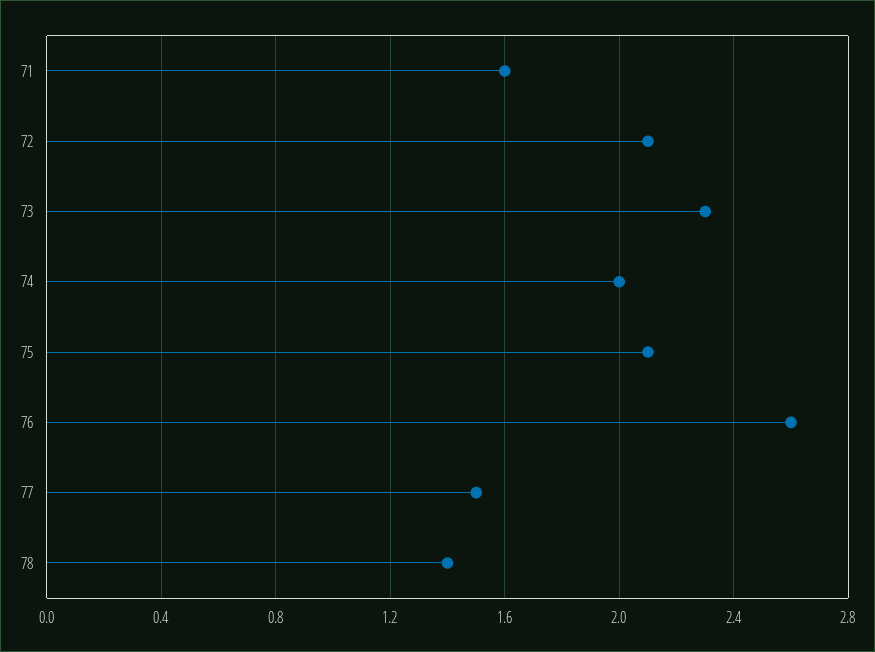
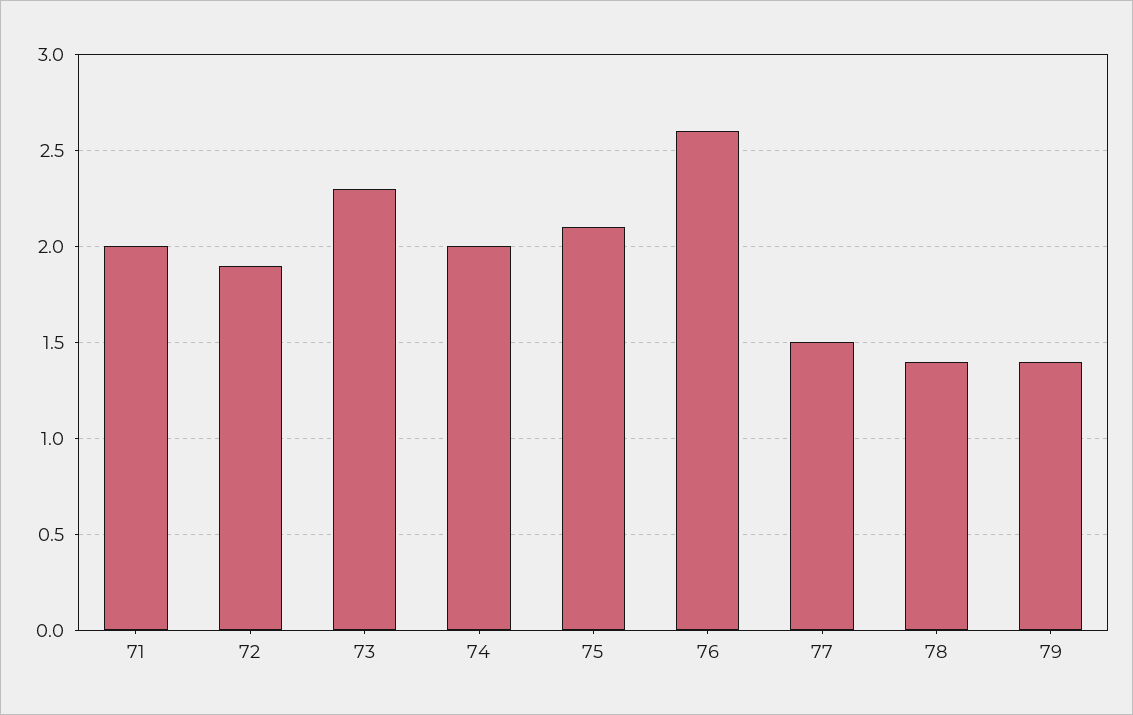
71: 1.6 -> 2
72: 2.1 -> 1.9
79: none -> 1.4

